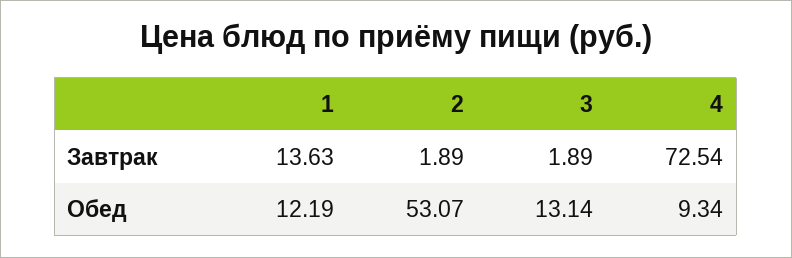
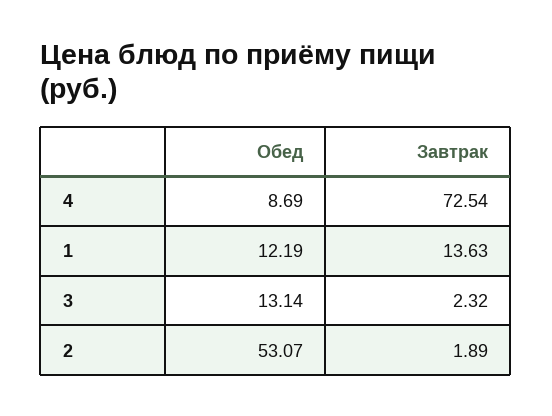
3, Завтрак: 1.89 -> 2.32
4, Обед: 9.34 -> 8.69

